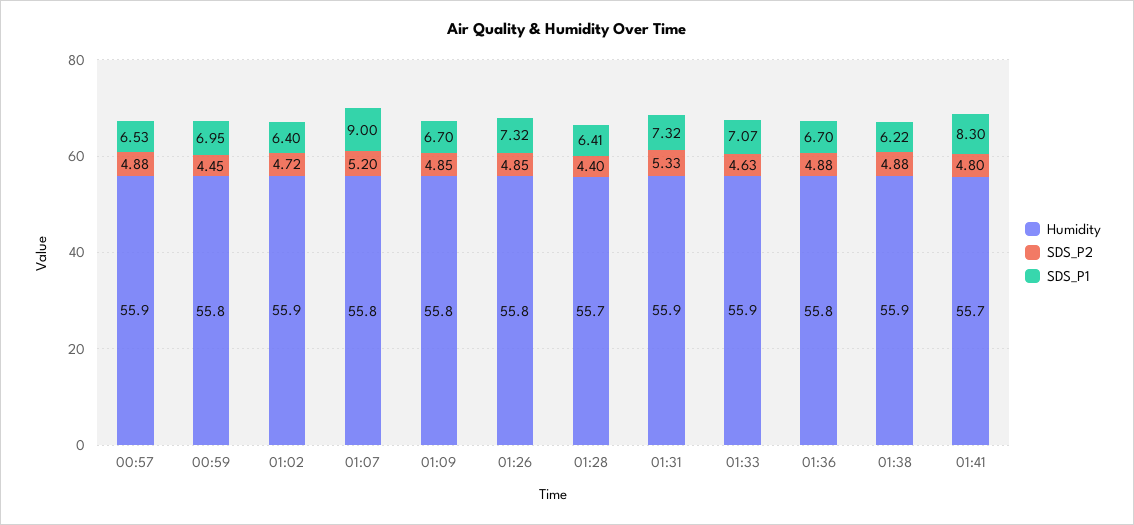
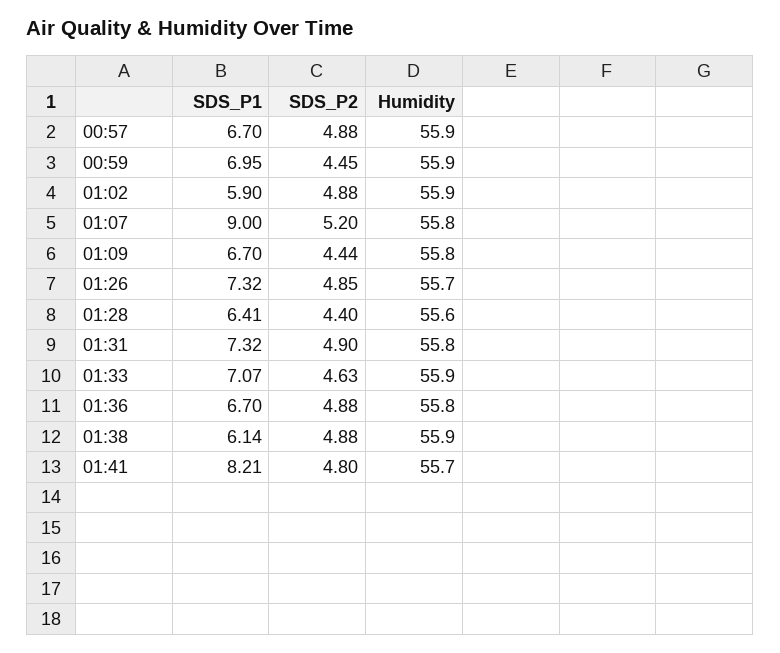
SDS_P1, 00:57: 6.53 -> 6.7
Humidity, 00:59: 55.8 -> 55.9
SDS_P2, 01:02: 4.72 -> 4.88
SDS_P1, 01:02: 6.4 -> 5.9
SDS_P2, 01:09: 4.85 -> 4.44
Humidity, 01:26: 55.8 -> 55.7
Humidity, 01:28: 55.7 -> 55.6
Humidity, 01:31: 55.9 -> 55.8
SDS_P2, 01:31: 5.33 -> 4.9
SDS_P1, 01:38: 6.22 -> 6.14
SDS_P1, 01:41: 8.3 -> 8.21

